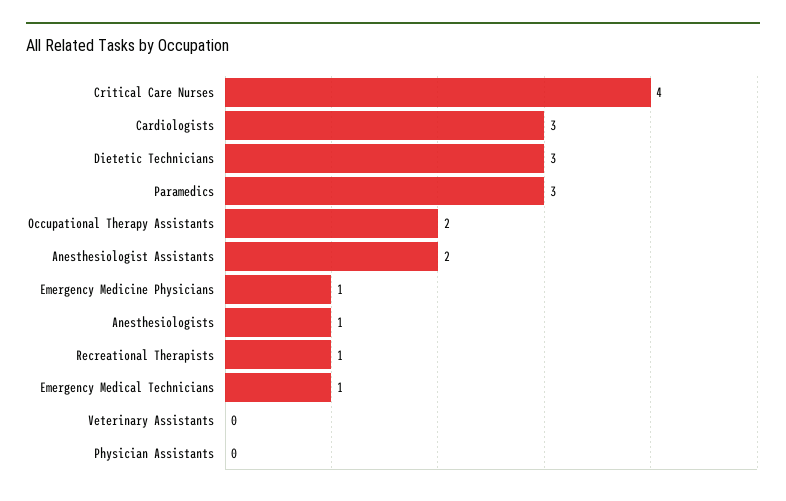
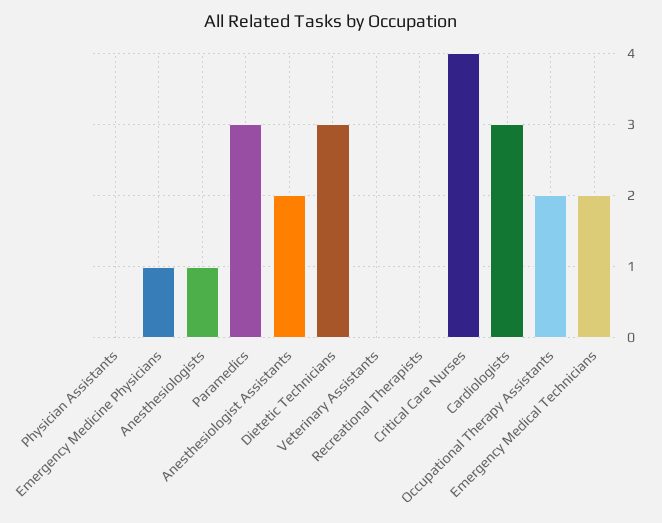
Recreational Therapists: 1 -> 0
Emergency Medical Technicians: 1 -> 2

